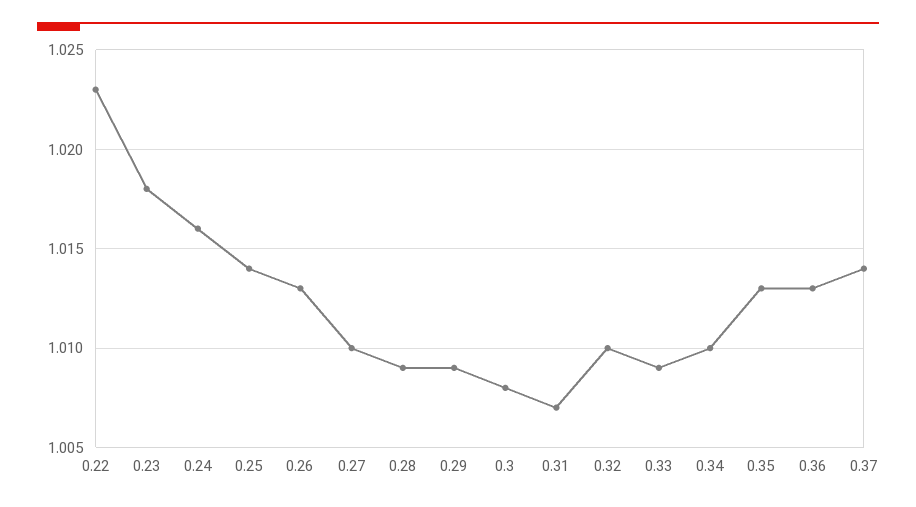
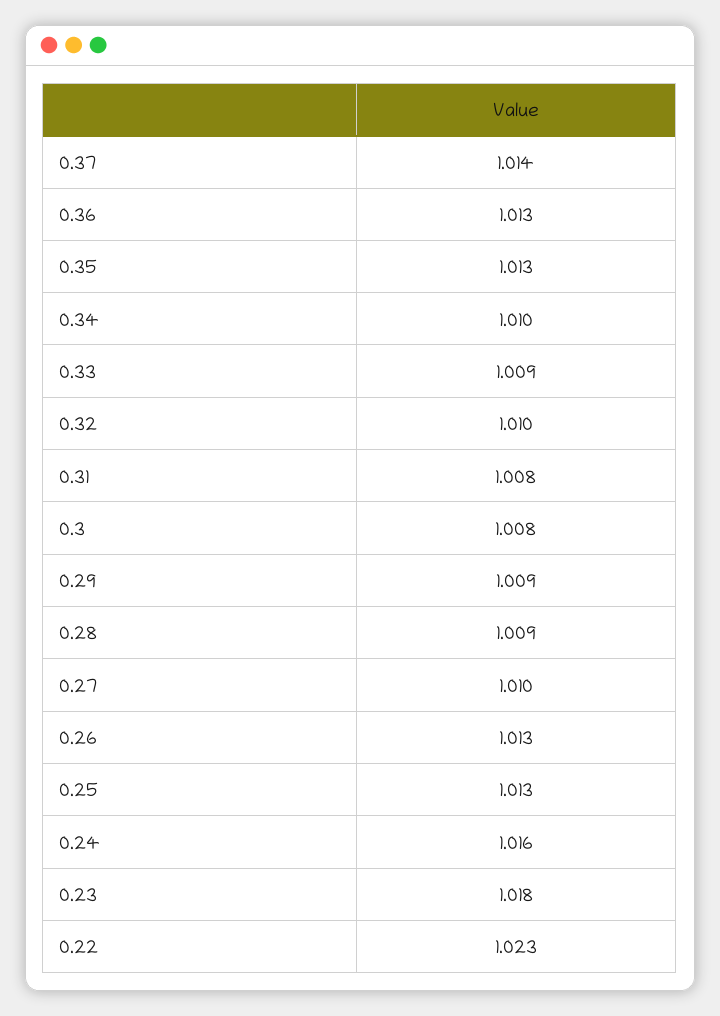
0.25: 1.014 -> 1.013
0.31: 1.007 -> 1.008

